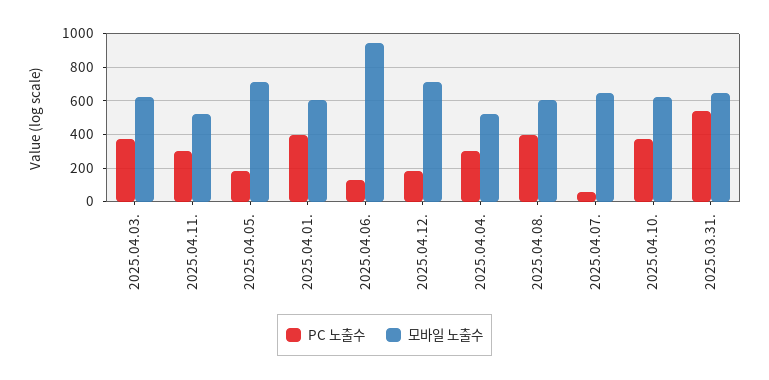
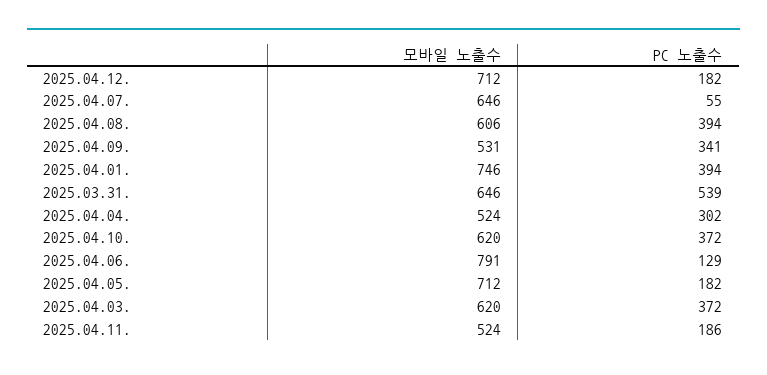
PC 노출수, 2025.04.11.: 300 -> 186
모바일 노출수, 2025.04.01.: 600 -> 746
모바일 노출수, 2025.04.06.: 950 -> 791
모바일 노출수, 2025.04.09.: none -> 531
PC 노출수, 2025.04.09.: none -> 341

